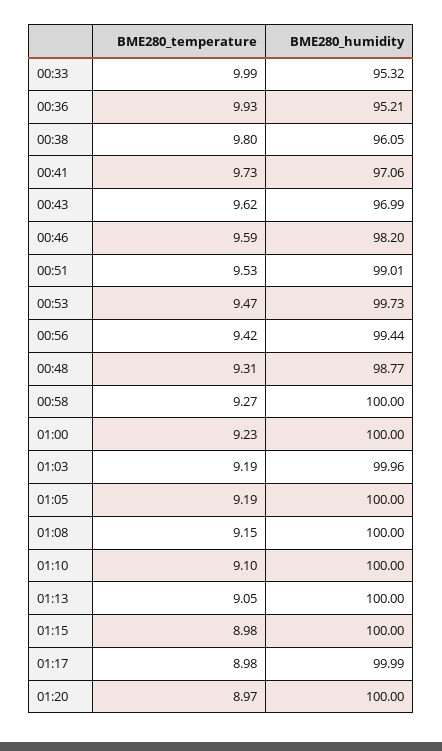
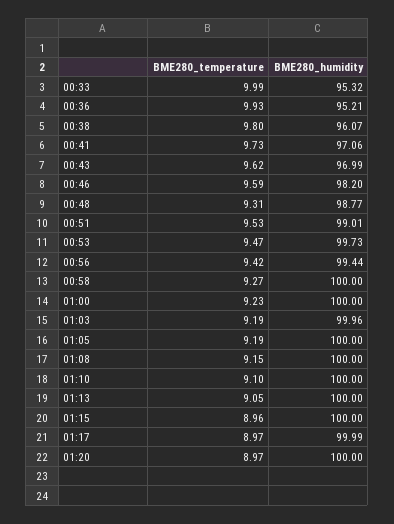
BME280_humidity, 00:38: 96.05 -> 96.07
BME280_temperature, 01:15: 8.98 -> 8.96
BME280_temperature, 01:17: 8.98 -> 8.97

